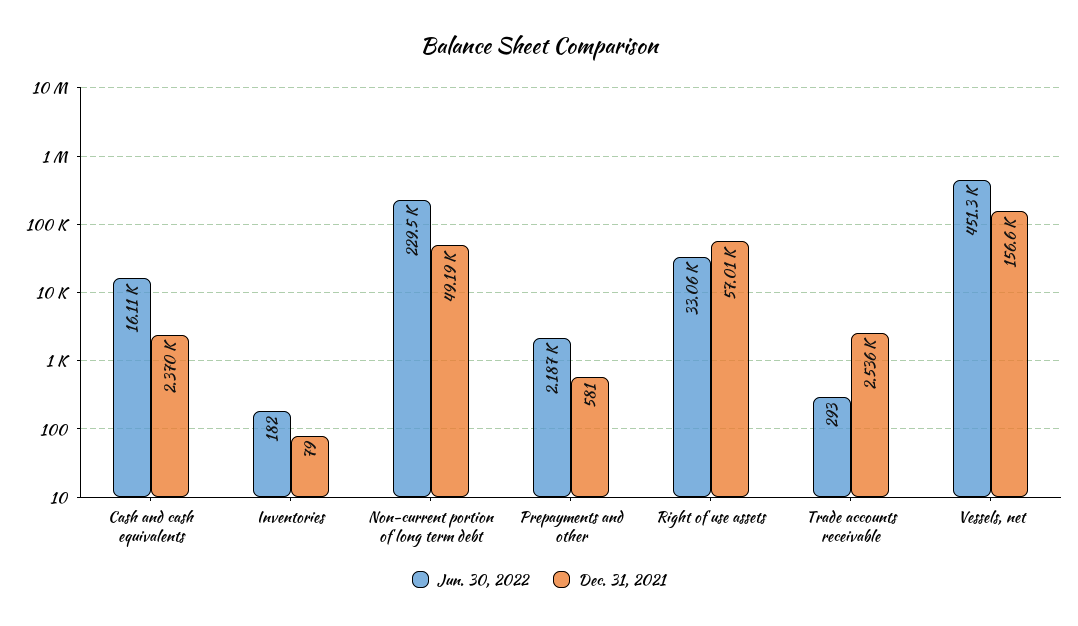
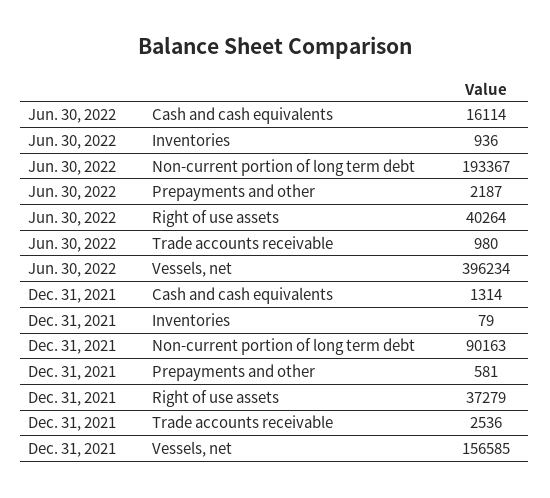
Dec. 31, 2021, Cash and cash equivalents: 2370 -> 1314
Jun. 30, 2022, Inventories: 182 -> 936
Jun. 30, 2022, Non-current portion of long term debt: 229500 -> 193367
Dec. 31, 2021, Non-current portion of long term debt: 49190 -> 90163
Jun. 30, 2022, Right of use assets: 33060 -> 40264
Dec. 31, 2021, Right of use assets: 57010 -> 37279
Jun. 30, 2022, Trade accounts receivable: 293 -> 980
Jun. 30, 2022, Vessels, net: 451300 -> 396234

